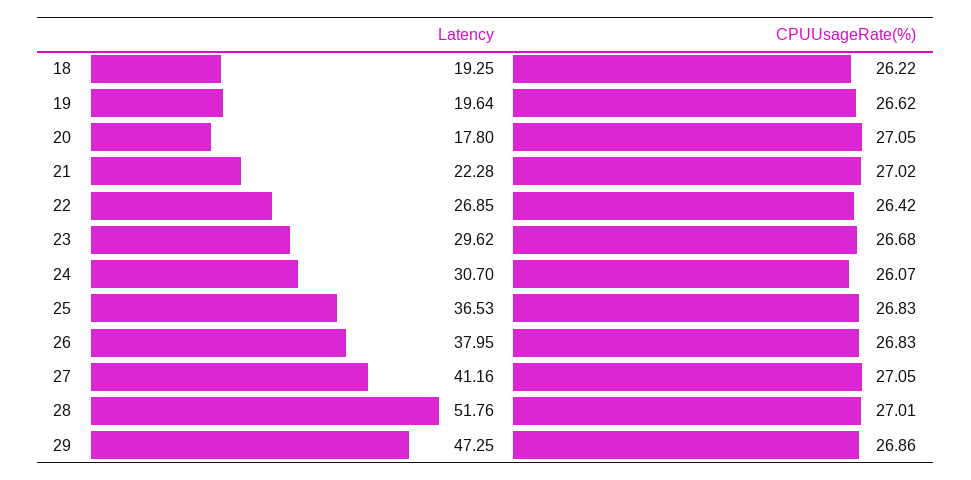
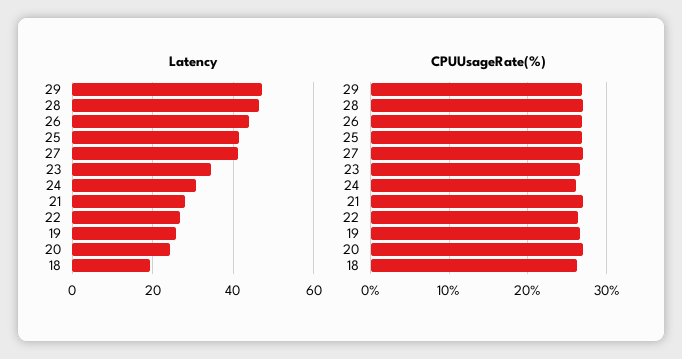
Latency, 19: 19.64 -> 26
Latency, 20: 17.8 -> 24
Latency, 21: 22.28 -> 28
Latency, 23: 29.62 -> 34
Latency, 25: 36.53 -> 42
Latency, 26: 37.95 -> 44
Latency, 28: 51.76 -> 46

